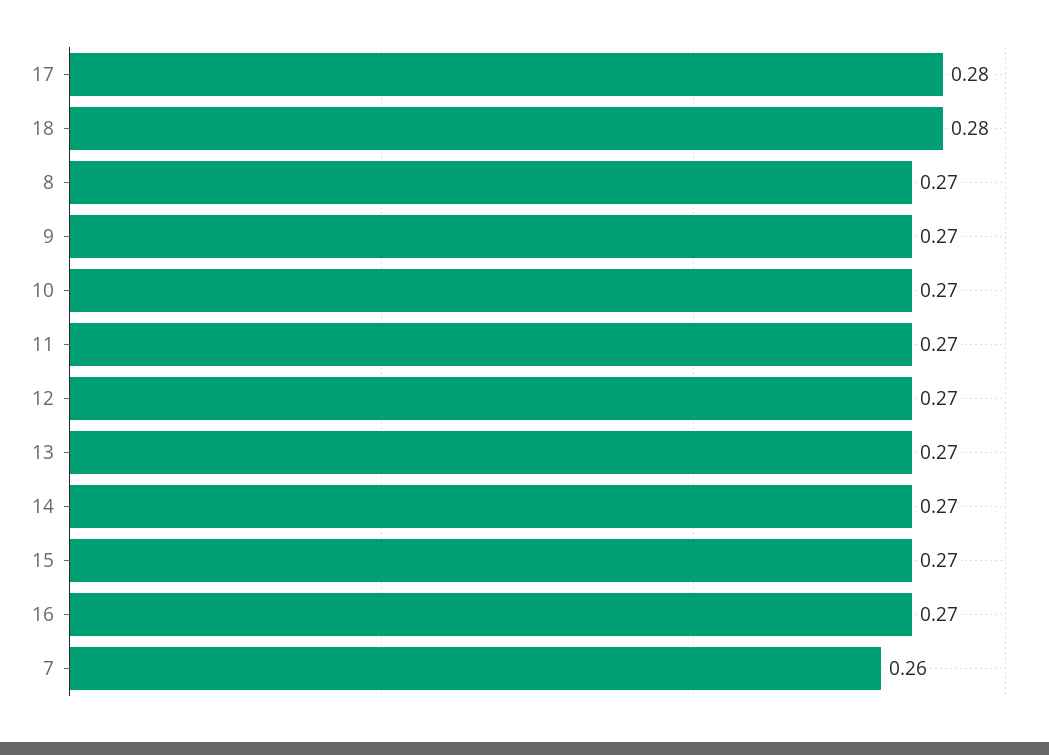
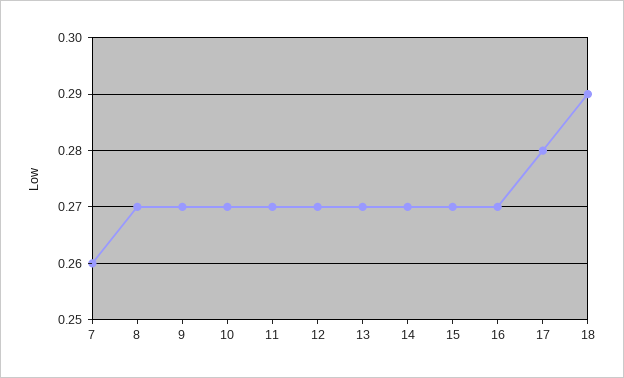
18: 0.28 -> 0.29

